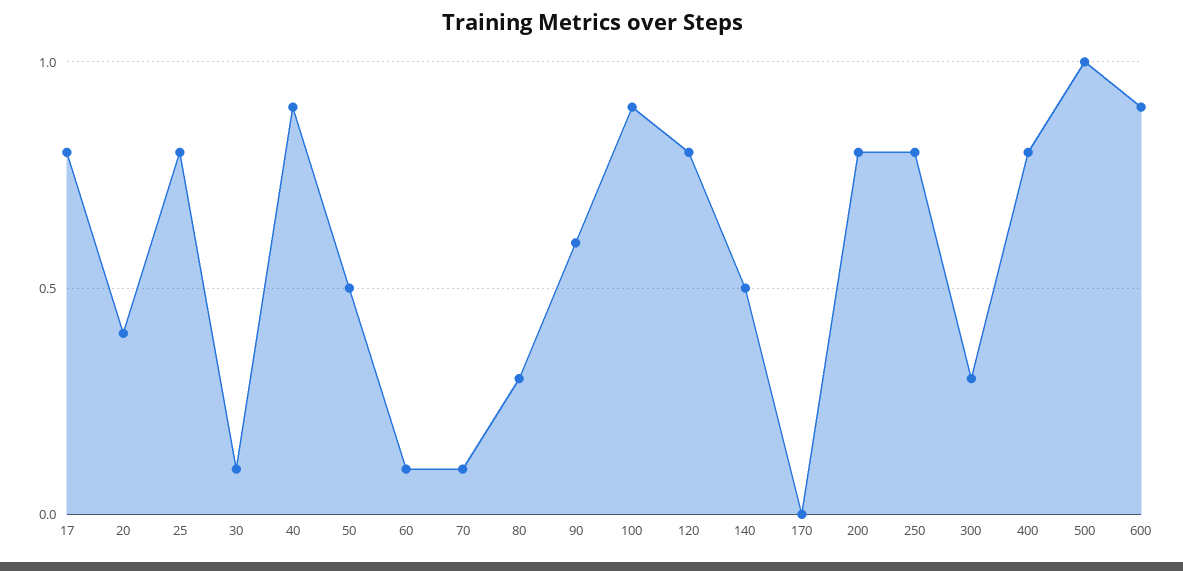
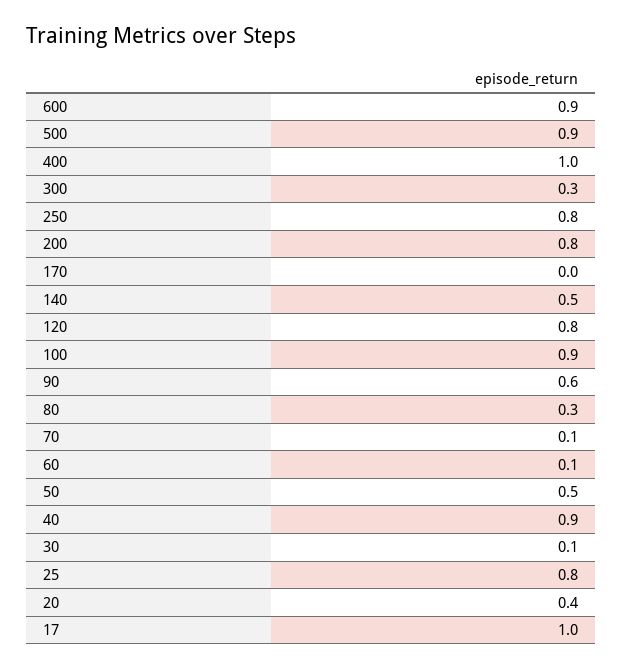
17: 0.8 -> 1
400: 0.8 -> 1
500: 1 -> 0.9

